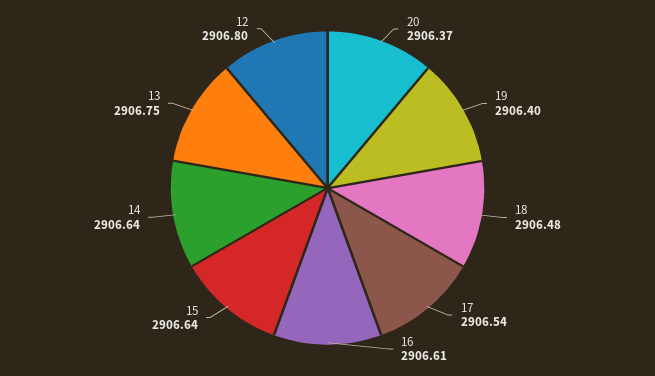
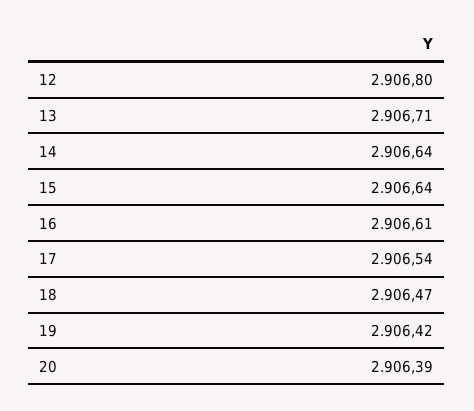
20: 2906.37 -> 2906.39
19: 2906.4 -> 2906.42
18: 2906.48 -> 2906.47
13: 2906.75 -> 2906.71

